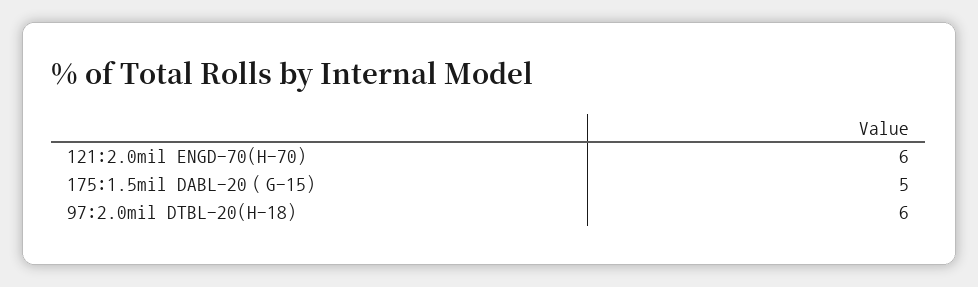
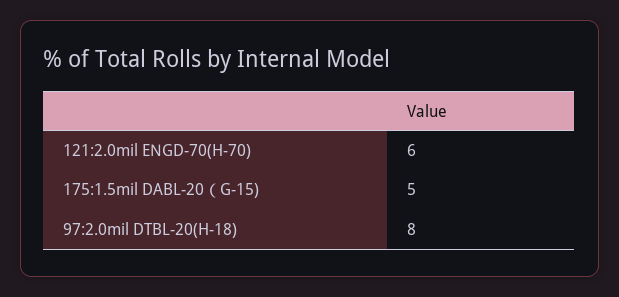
97:2.0mil DTBL-20(H-18): 6 -> 8

